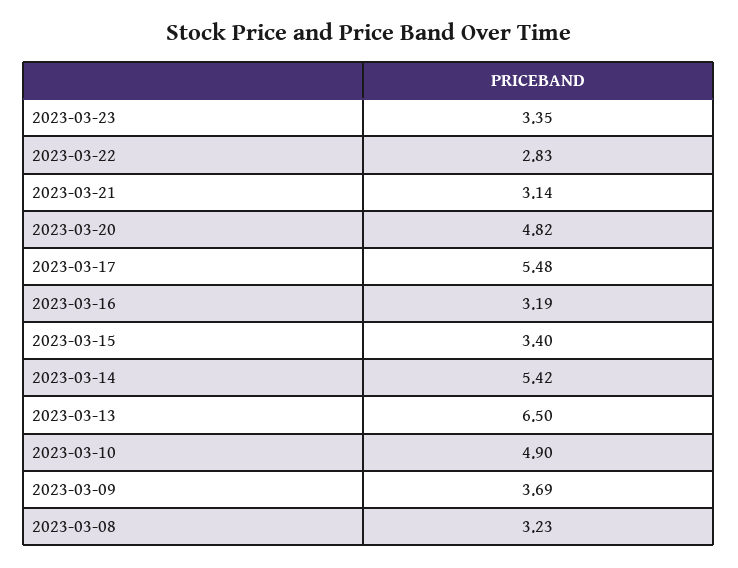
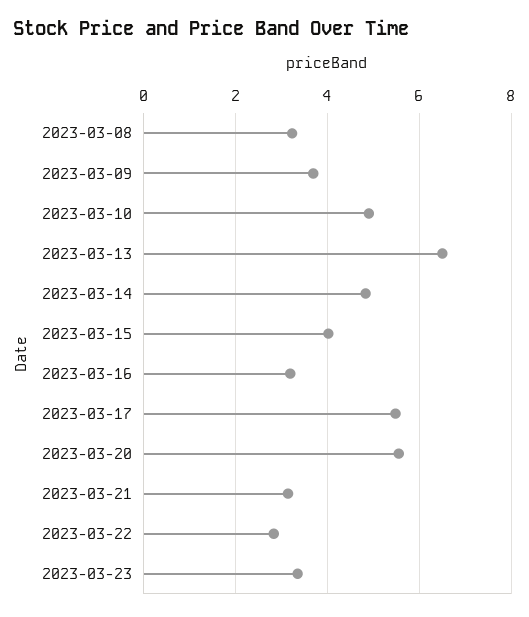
2023-03-20: 4.82 -> 5.6
2023-03-15: 3.4 -> 4
2023-03-14: 5.42 -> 4.8

